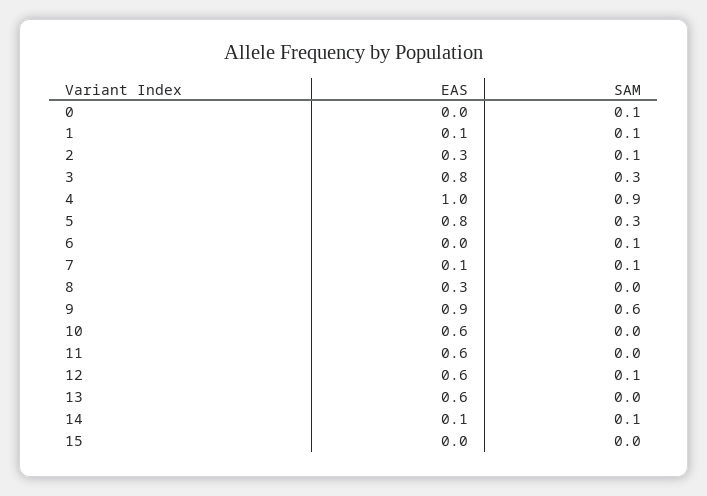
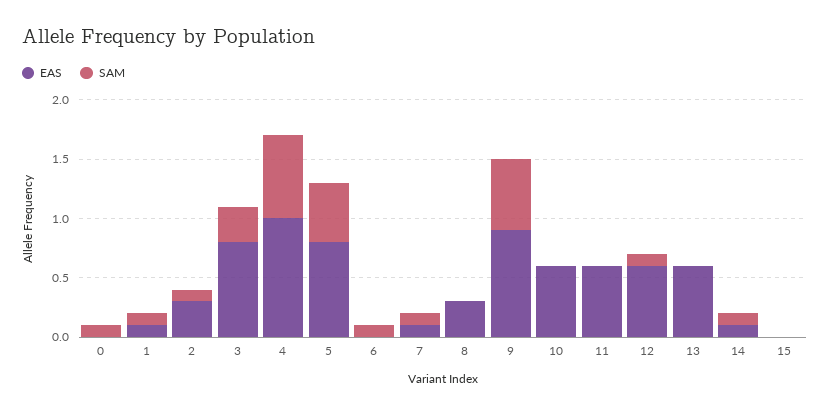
SAM, 4: 0.9 -> 0.7
SAM, 5: 0.3 -> 0.5

